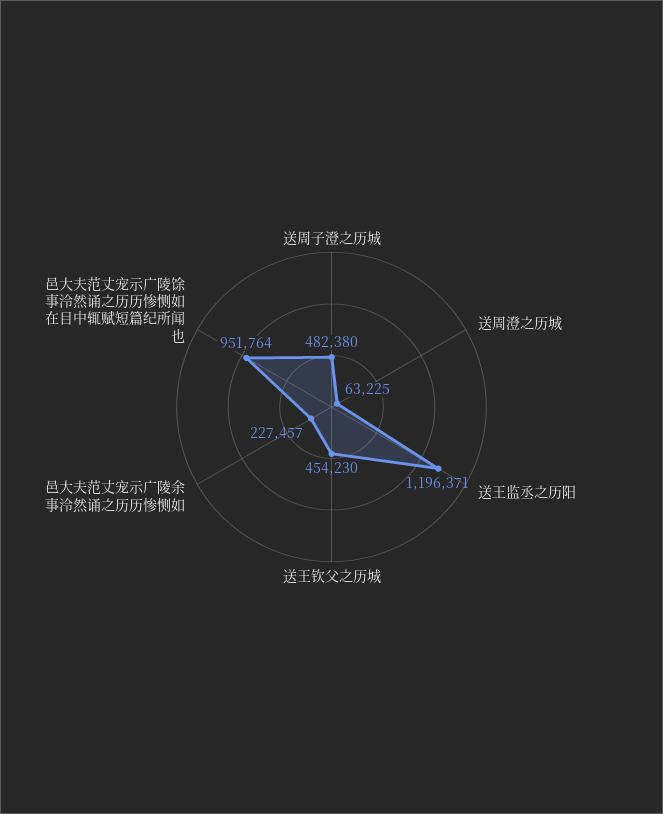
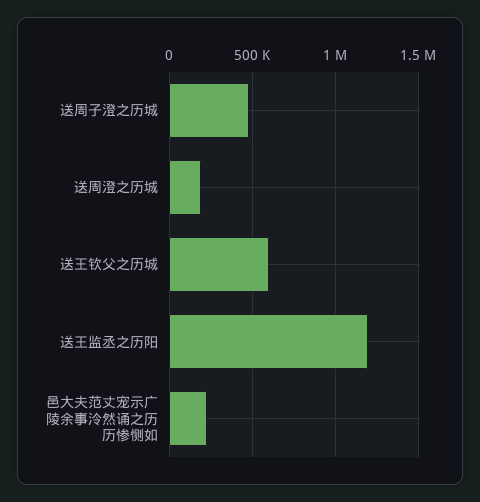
送周澄之历城: 63225 -> 200000
送王钦父之历城: 454230 -> 600000
邑大夫范丈宠示广陵馀事泠然诵之历历惨恻如在目中辄赋短篇纪所闻也: 951764 -> none

